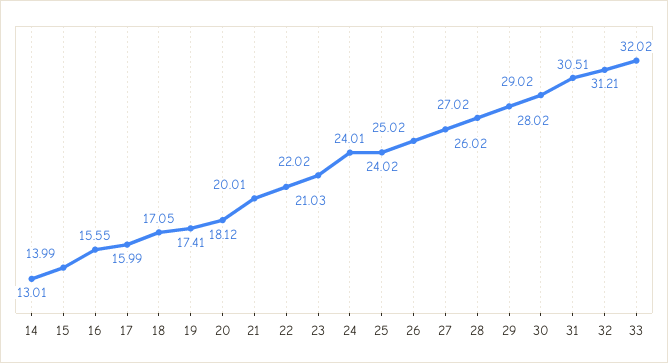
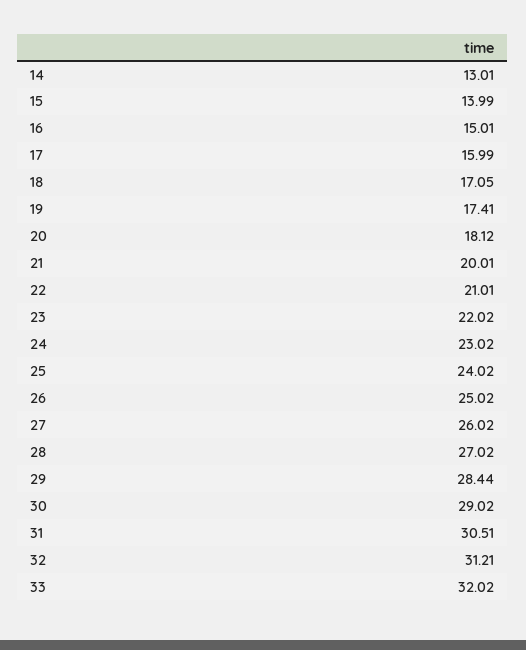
16: 15.55 -> 15.01
22: 21.03 -> 21.01
24: 24.01 -> 23.02
29: 28.02 -> 28.44

